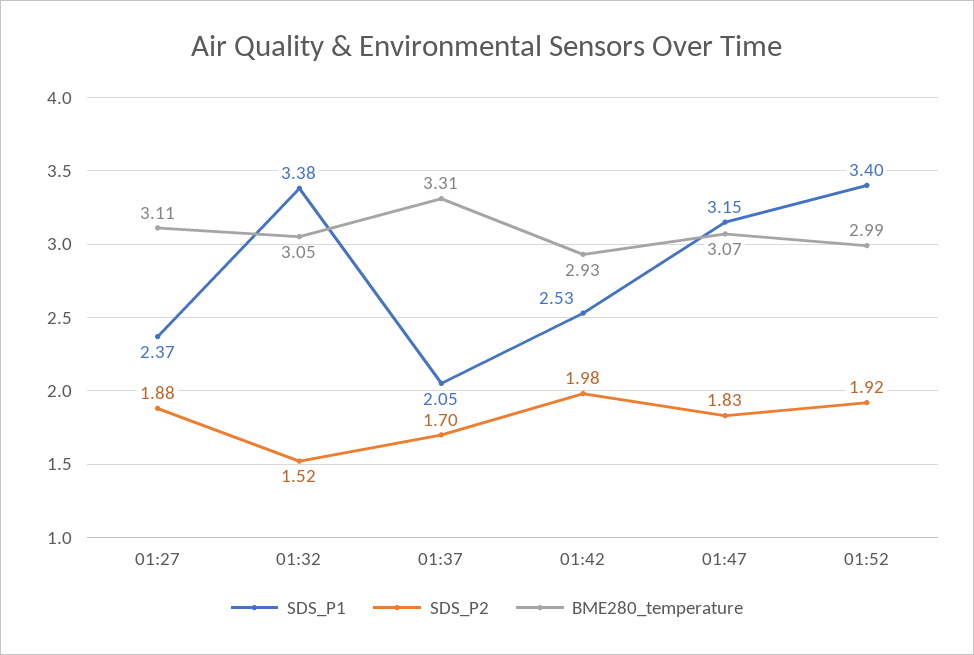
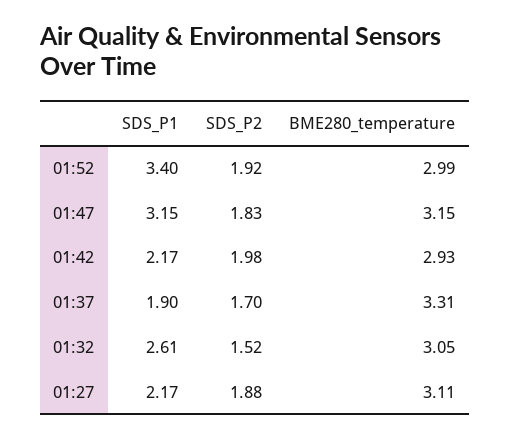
SDS_P1, 01:27: 2.37 -> 2.17
SDS_P1, 01:32: 3.38 -> 2.61
SDS_P1, 01:37: 2.05 -> 1.9
SDS_P1, 01:42: 2.53 -> 2.17
BME280_temperature, 01:47: 3.07 -> 3.15

